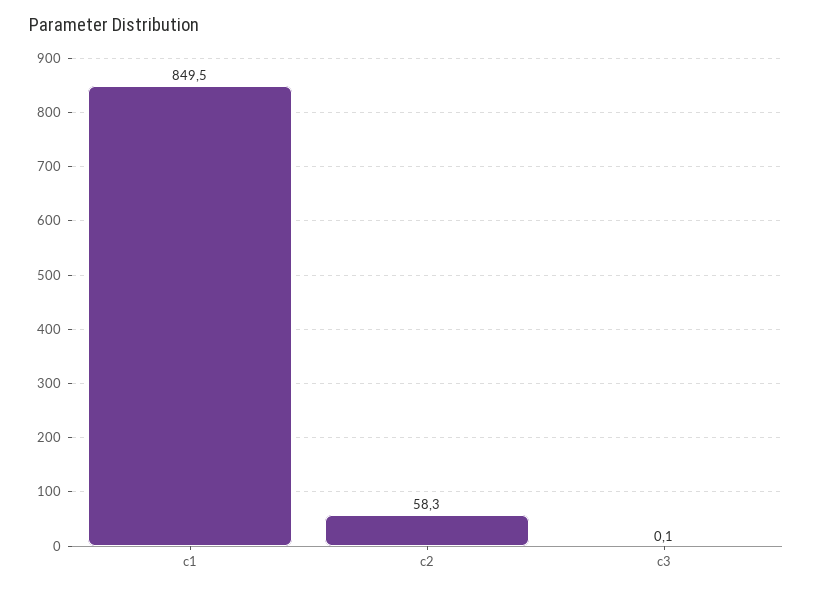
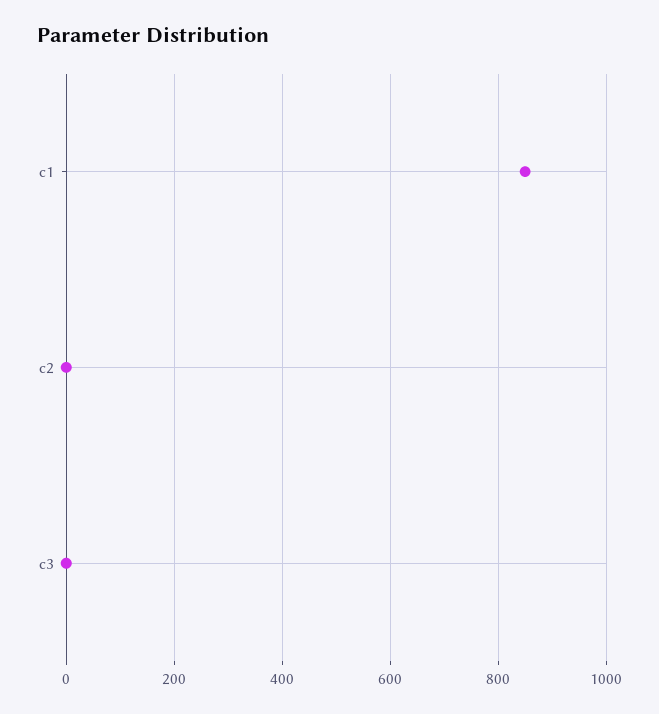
c2: 58.3 -> 0

